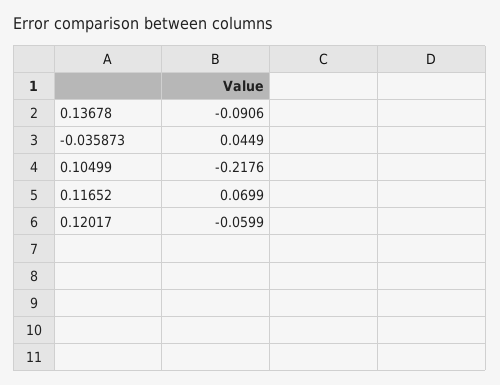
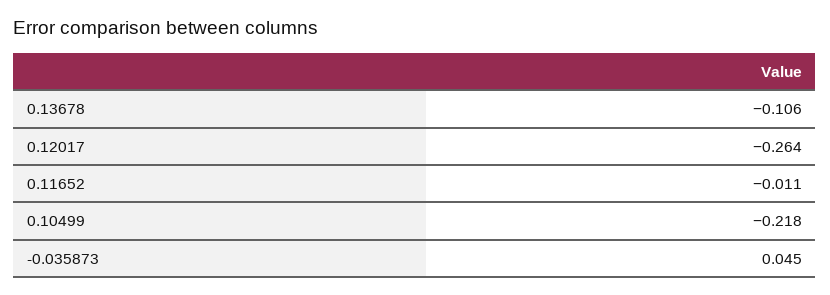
0.13678: -0.0906 -> -0.106
0.11652: 0.0699 -> -0.011
0.12017: -0.0599 -> -0.264

